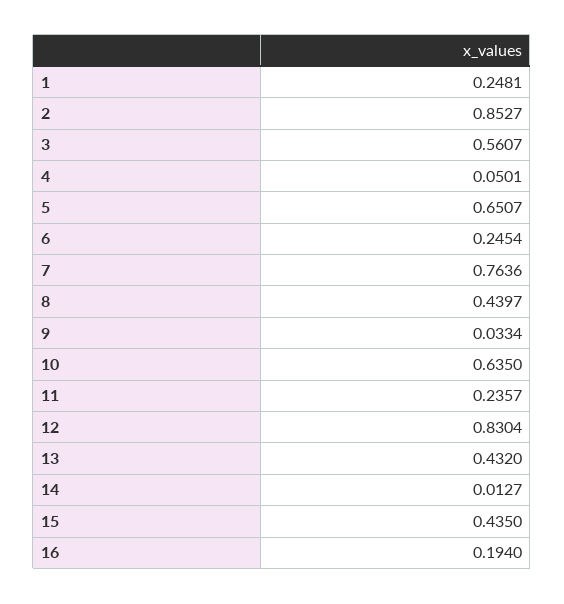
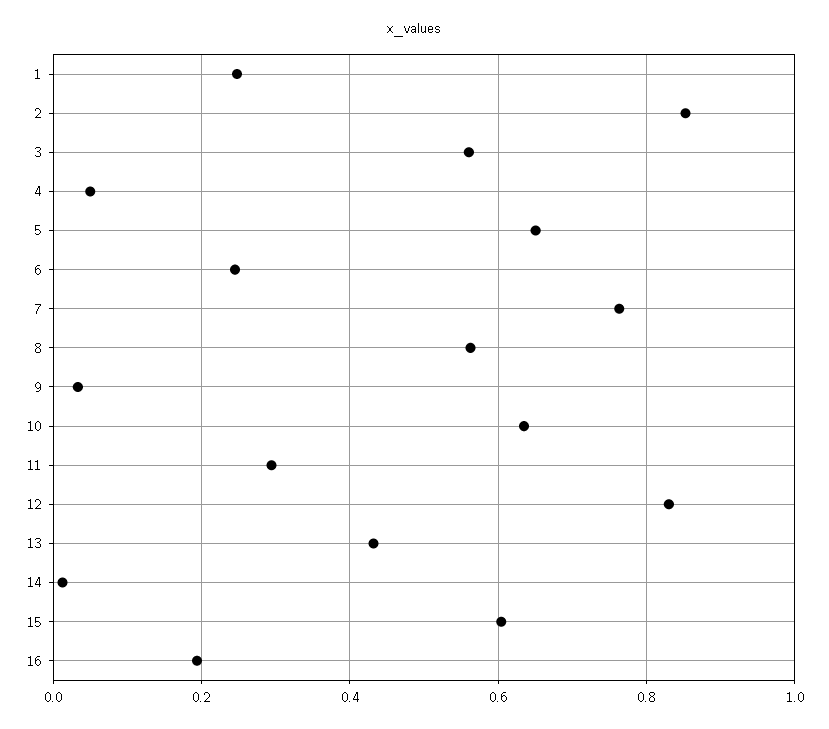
8: 0.4397 -> 0.56
11: 0.2357 -> 0.3
15: 0.435 -> 0.6

